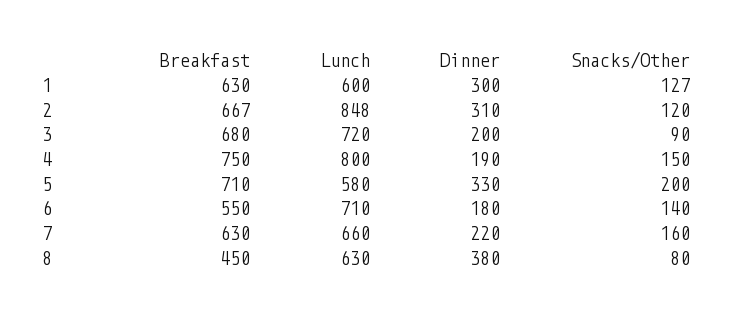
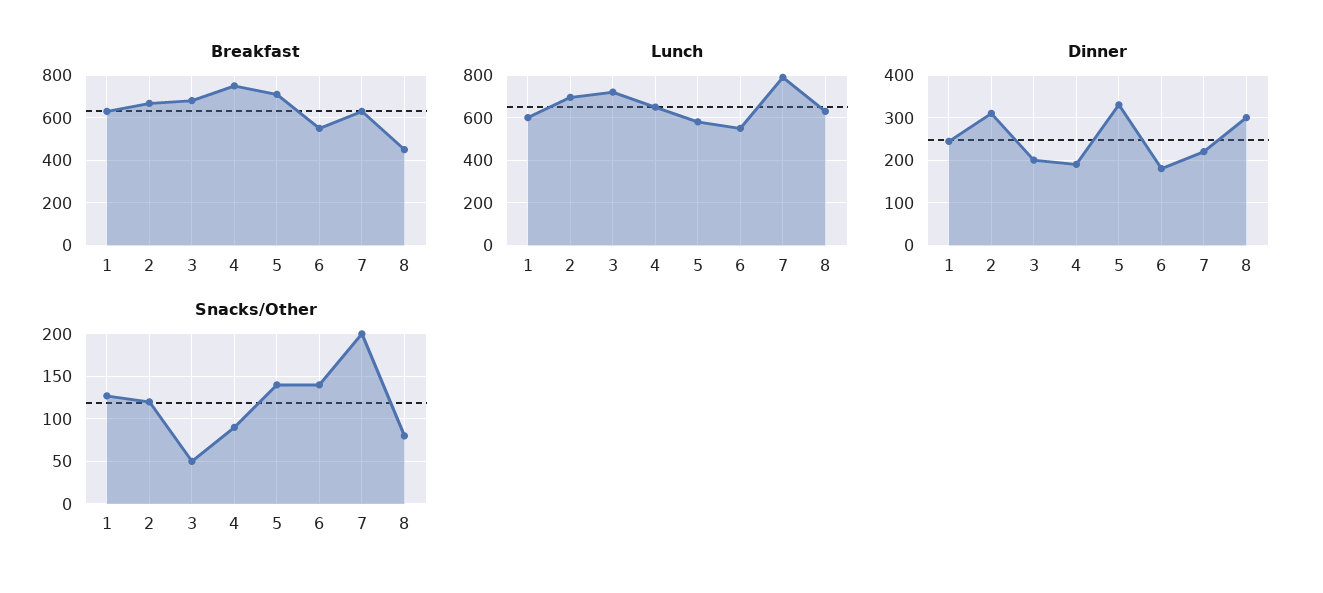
Dinner, 1: 300 -> 240
Lunch, 2: 848 -> 700
Snacks/Other, 3: 90 -> 50
Lunch, 4: 800 -> 650
Snacks/Other, 4: 150 -> 90
Snacks/Other, 5: 200 -> 140
Lunch, 6: 710 -> 550
Lunch, 7: 660 -> 800
Snacks/Other, 7: 160 -> 200
Dinner, 8: 380 -> 300

